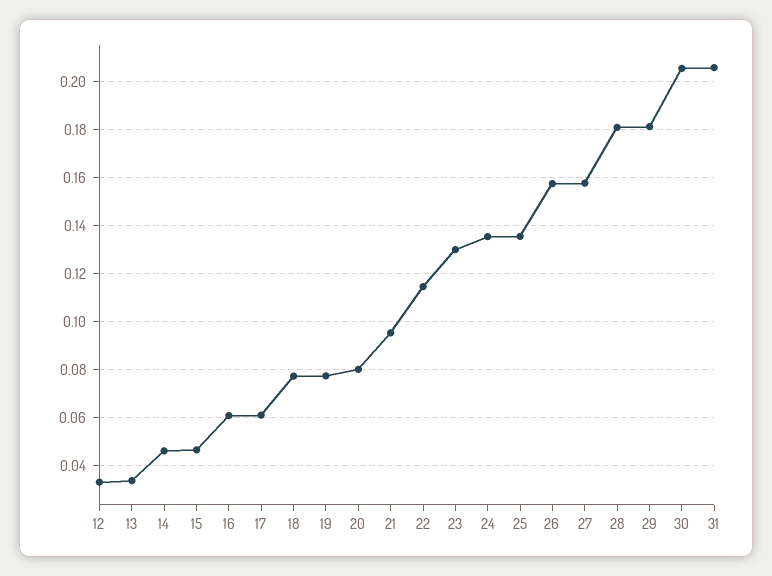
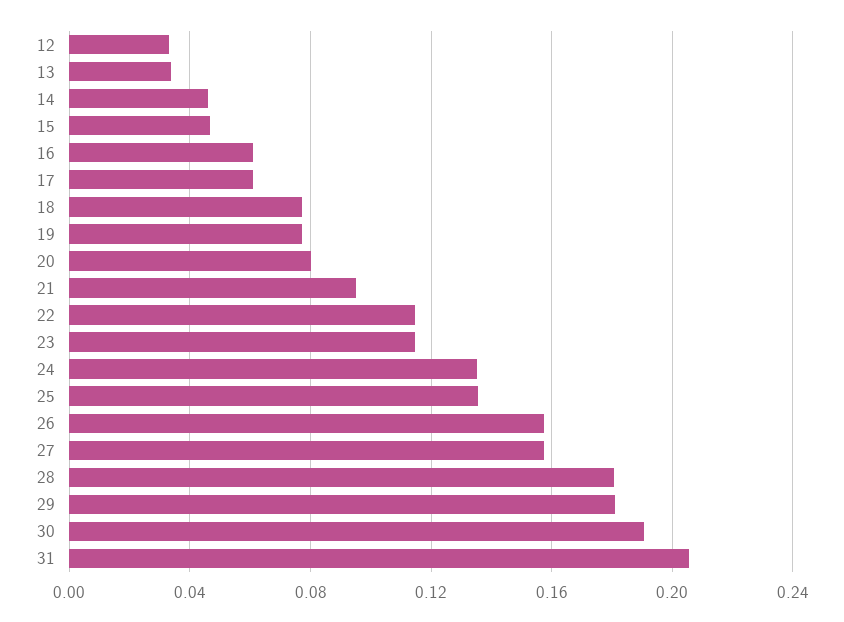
23: 0.13 -> 0.115
30: 0.205 -> 0.19

